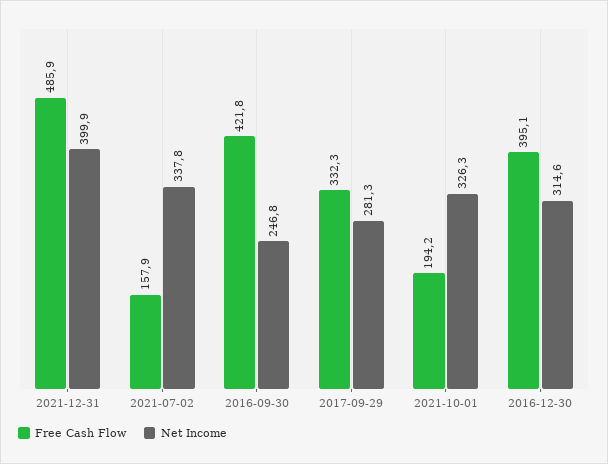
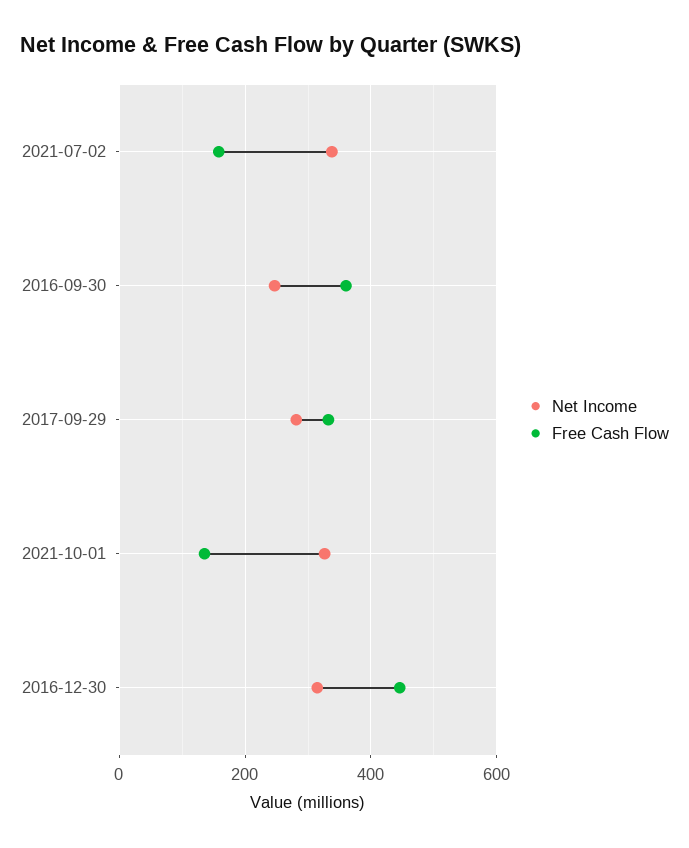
Free Cash Flow, 2021-12-31: 485.9 -> none
Net Income, 2021-12-31: 399.9 -> none
Free Cash Flow, 2016-09-30: 421.8 -> 360
Free Cash Flow, 2021-10-01: 194.2 -> 140
Free Cash Flow, 2016-12-30: 395.1 -> 440

